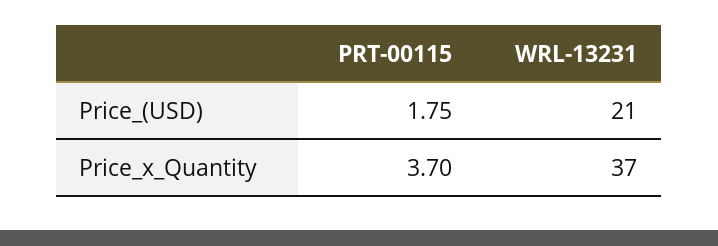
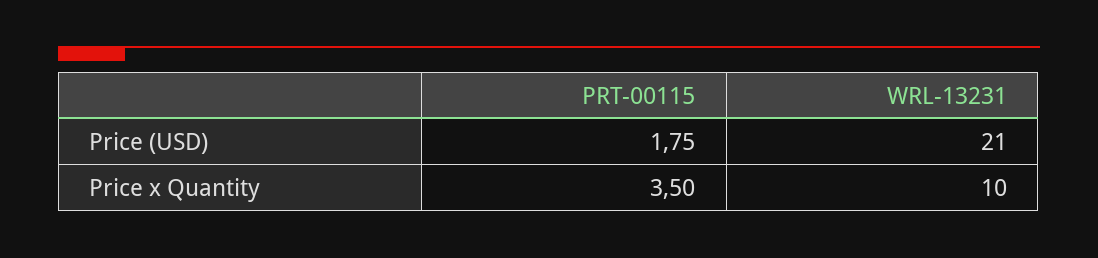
PRT-00115, Price_x_Quantity: 3.7 -> 3.5
WRL-13231, Price_x_Quantity: 37 -> 10

